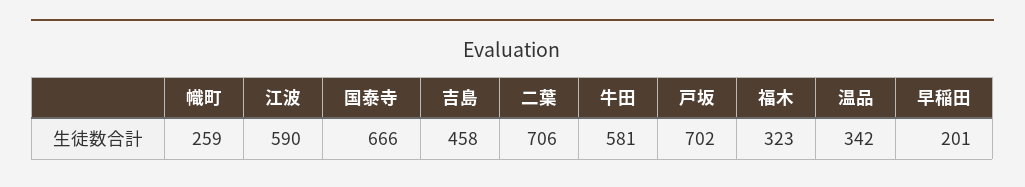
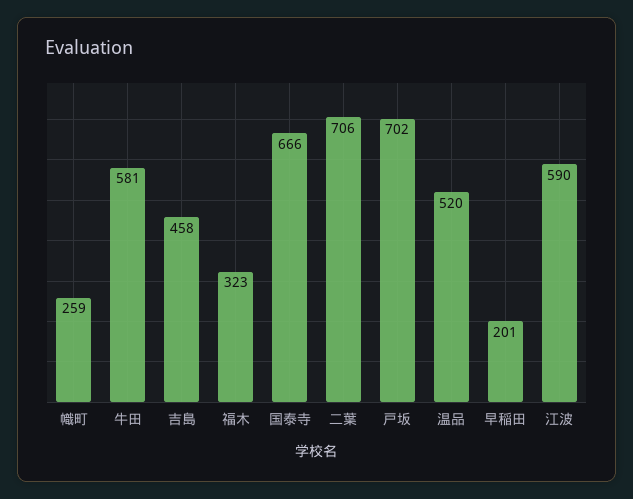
温品: 342 -> 520

